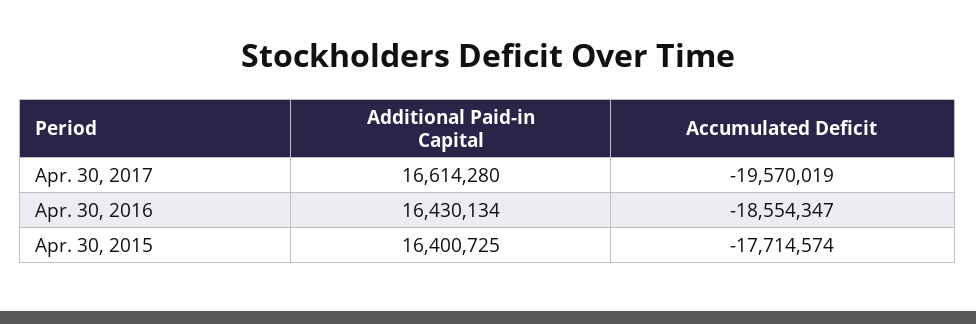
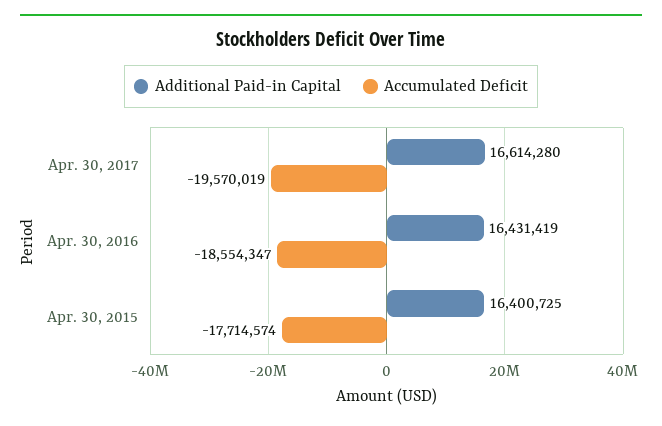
Additional Paid-in Capital, Apr. 30, 2016: 16430134 -> 16431419

